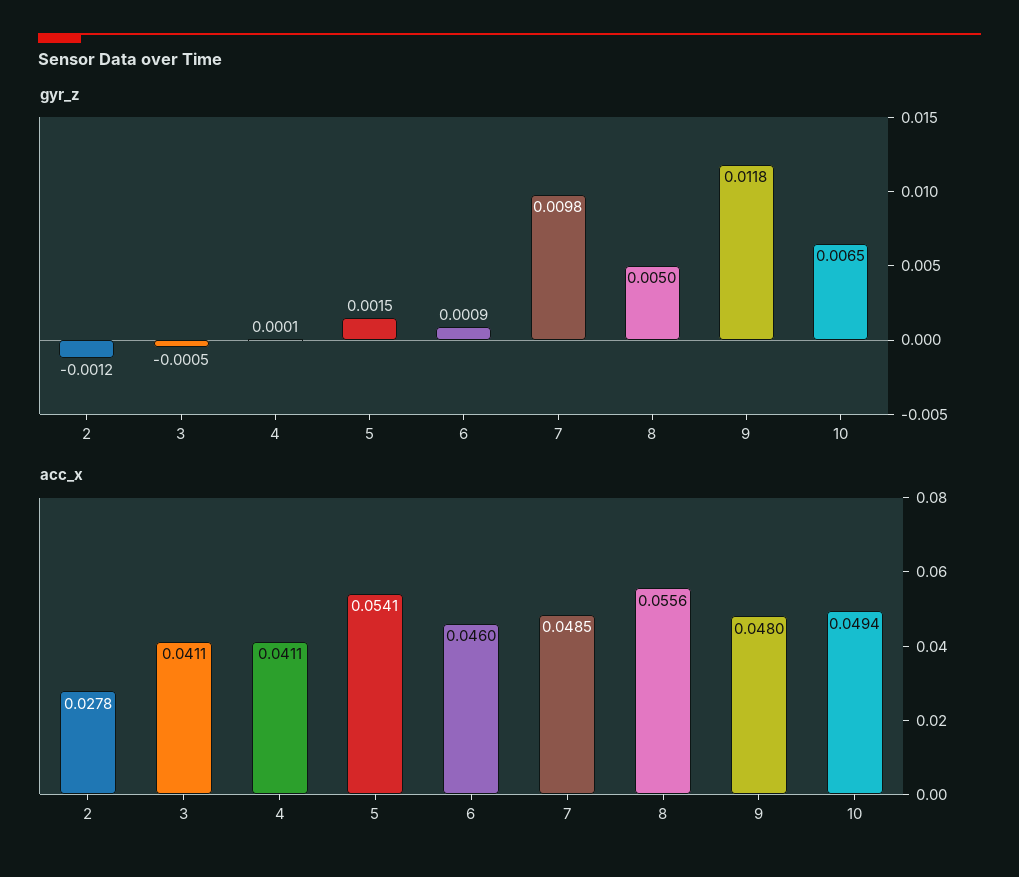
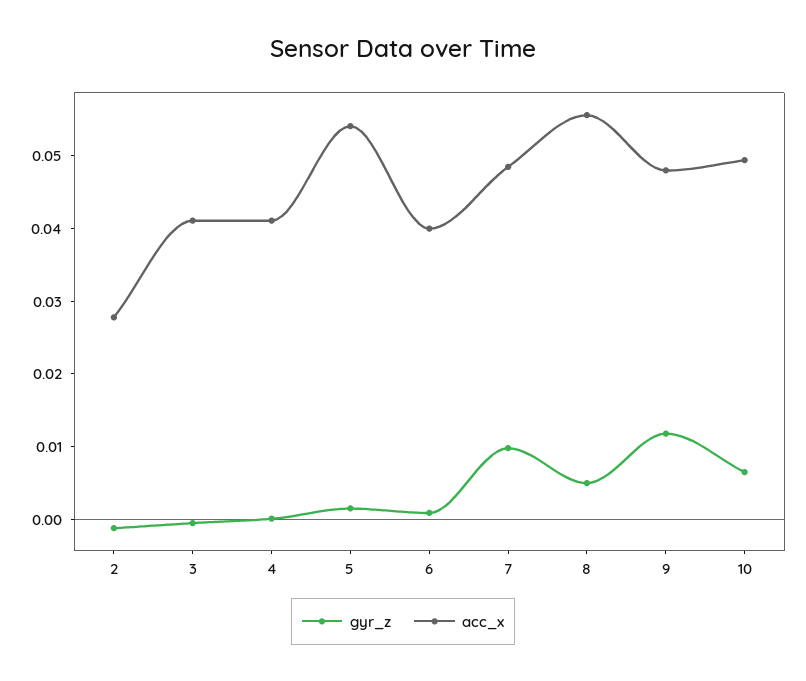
acc_x, 6: 0.046 -> 0.04

